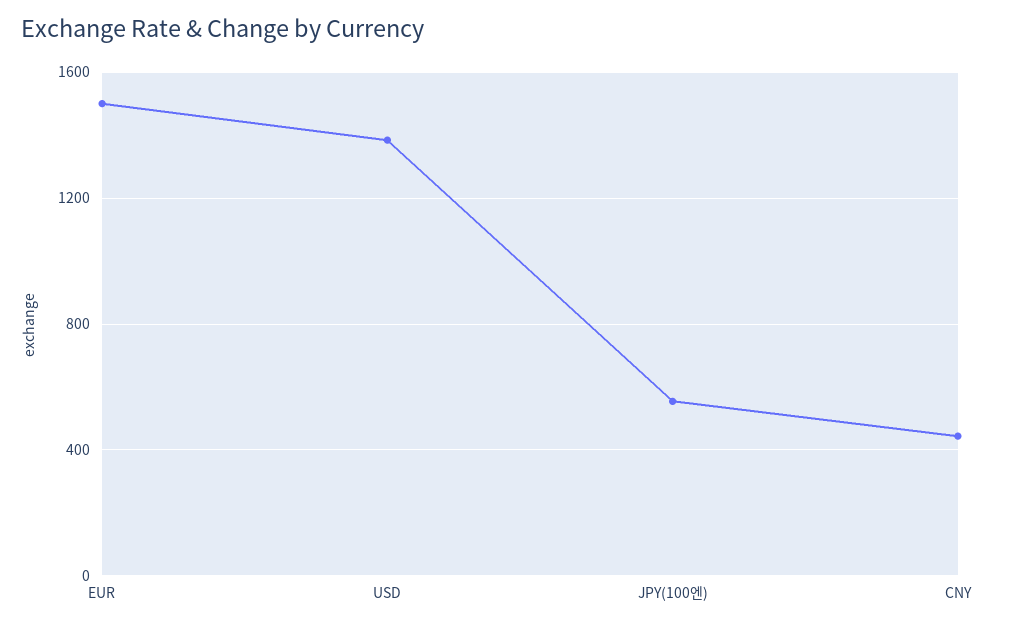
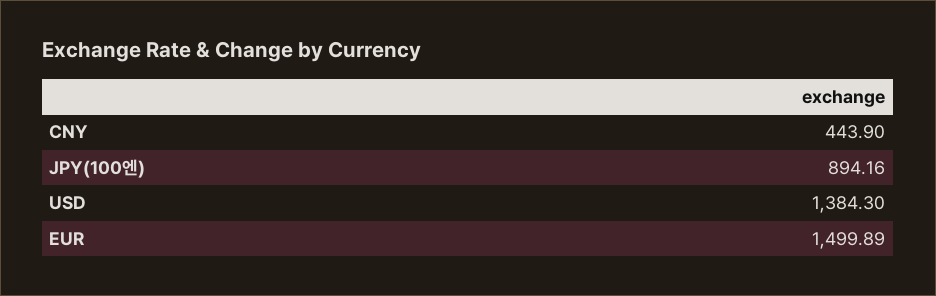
JPY(100엔): 550 -> 894.16

